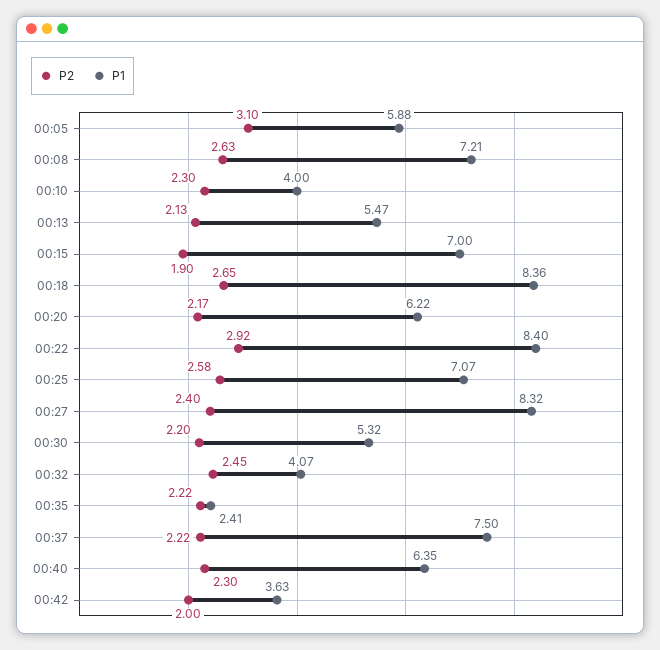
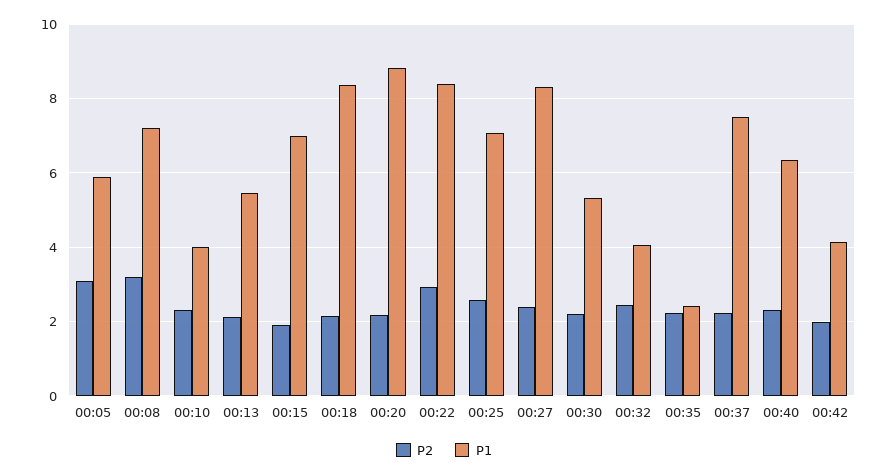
P2, 00:08: 2.63 -> 3.2
P2, 00:18: 2.65 -> 2.2
P1, 00:20: 6.22 -> 8.8
P1, 00:42: 3.63 -> 4.2

